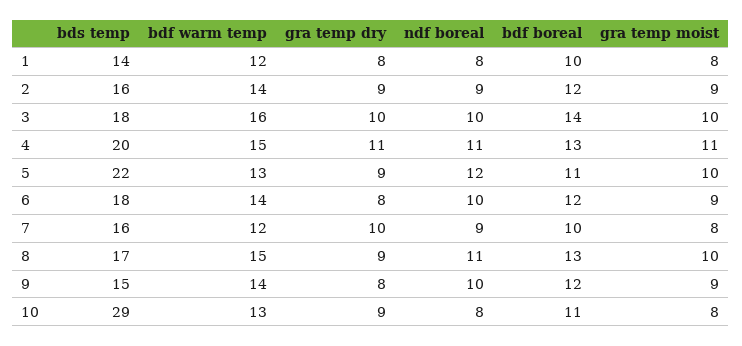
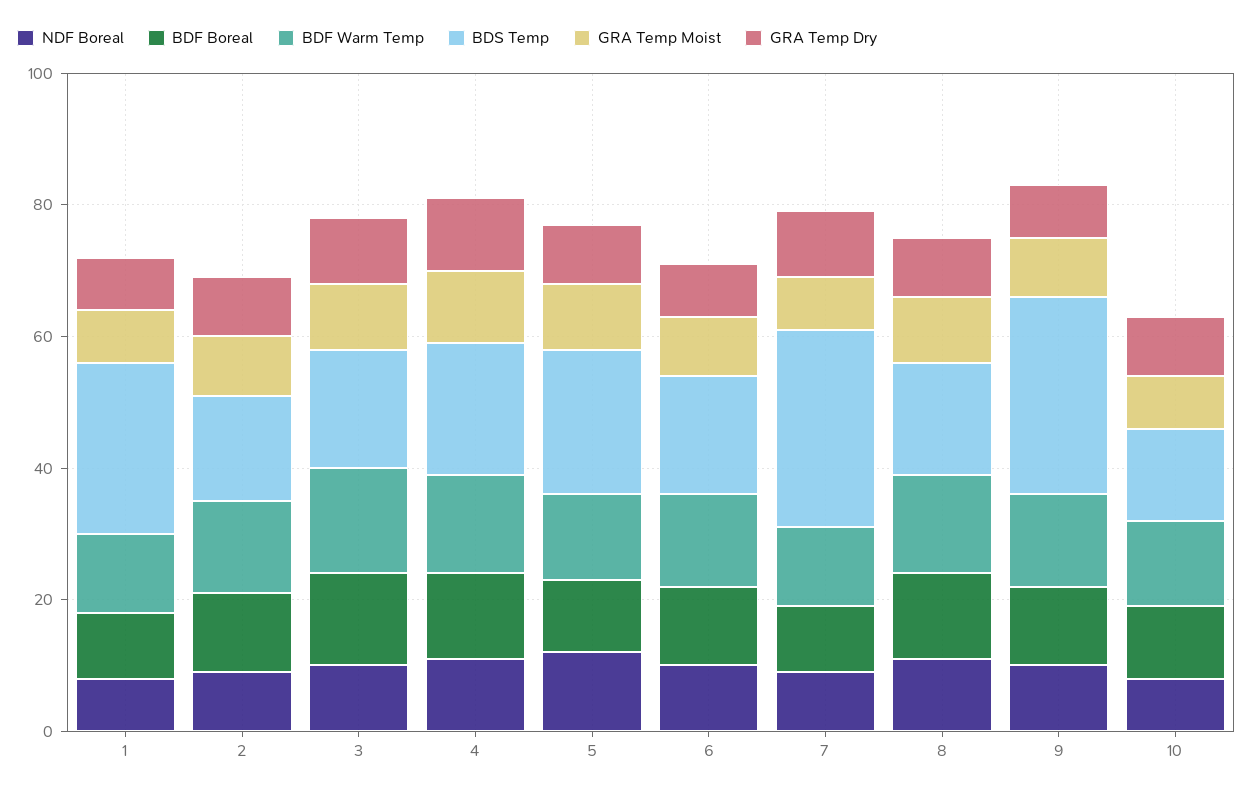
bds temp, 1: 14 -> 25
bds temp, 7: 16 -> 30
bds temp, 9: 15 -> 30
bds temp, 10: 29 -> 15

